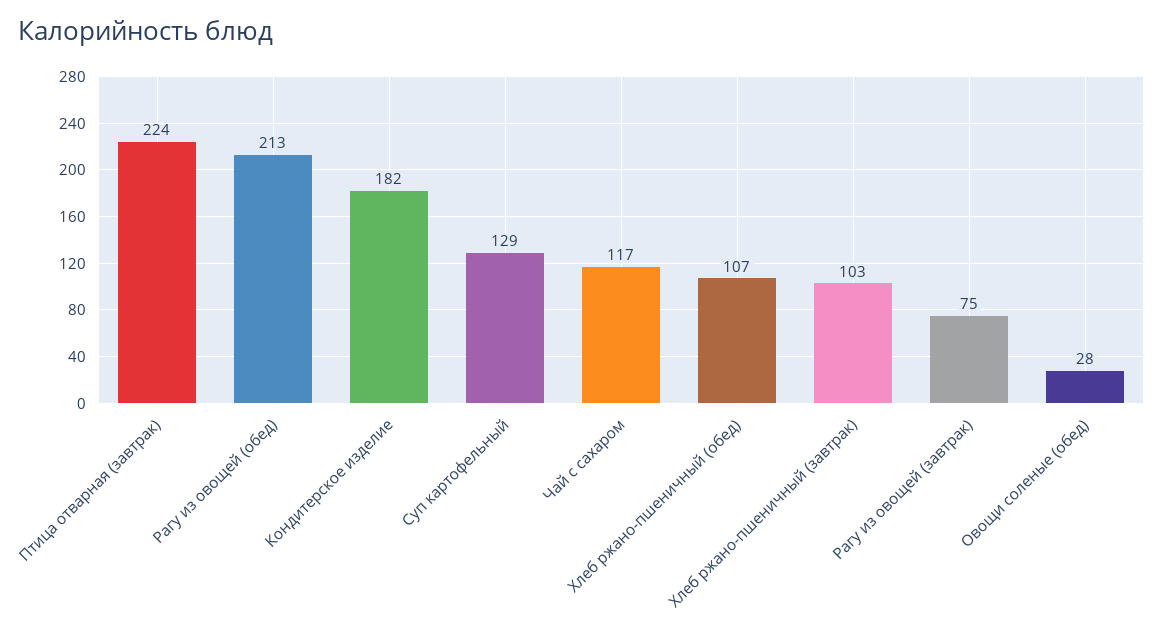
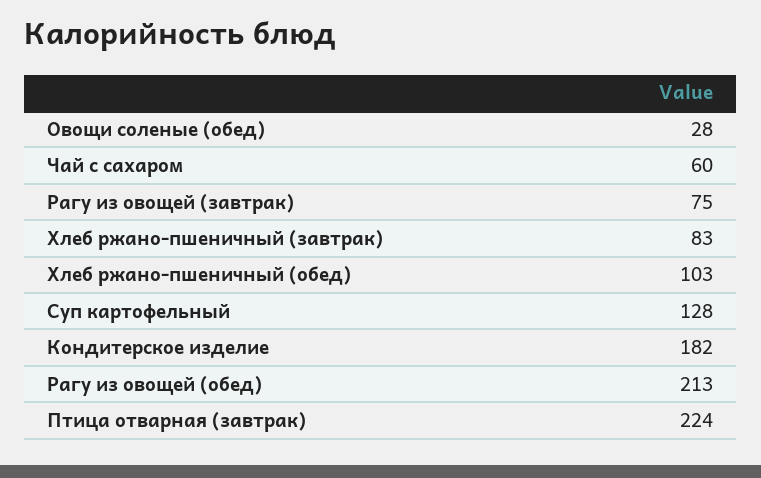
Суп картофельный: 129 -> 128
Чай с сахаром: 117 -> 60
Хлеб ржано-пшеничный (обед): 107 -> 103
Хлеб ржано-пшеничный (завтрак): 103 -> 83

